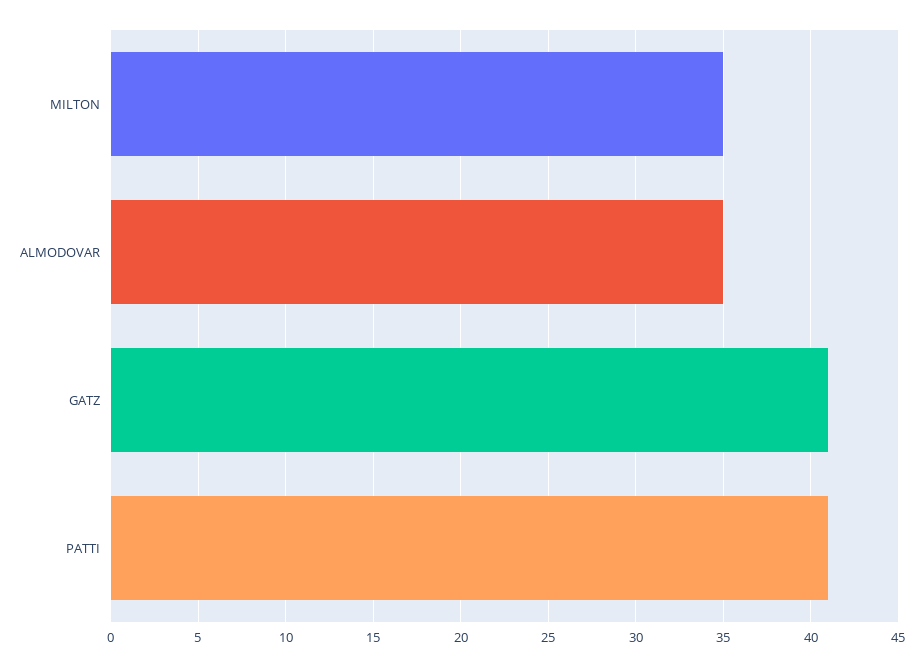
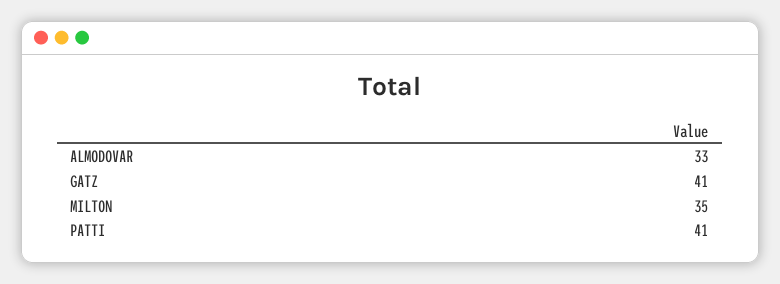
ALMODOVAR: 35 -> 33

